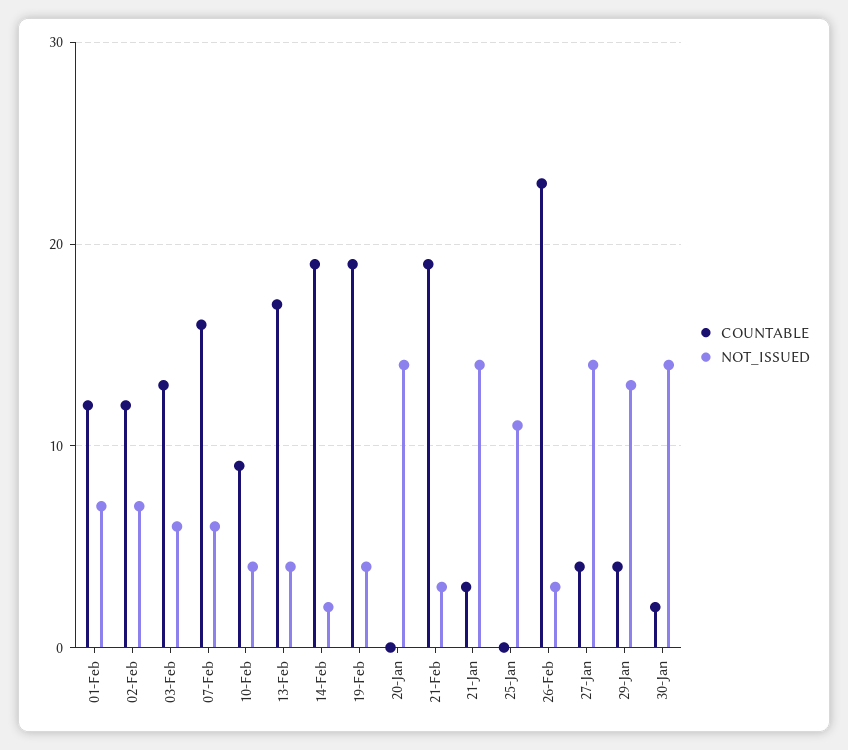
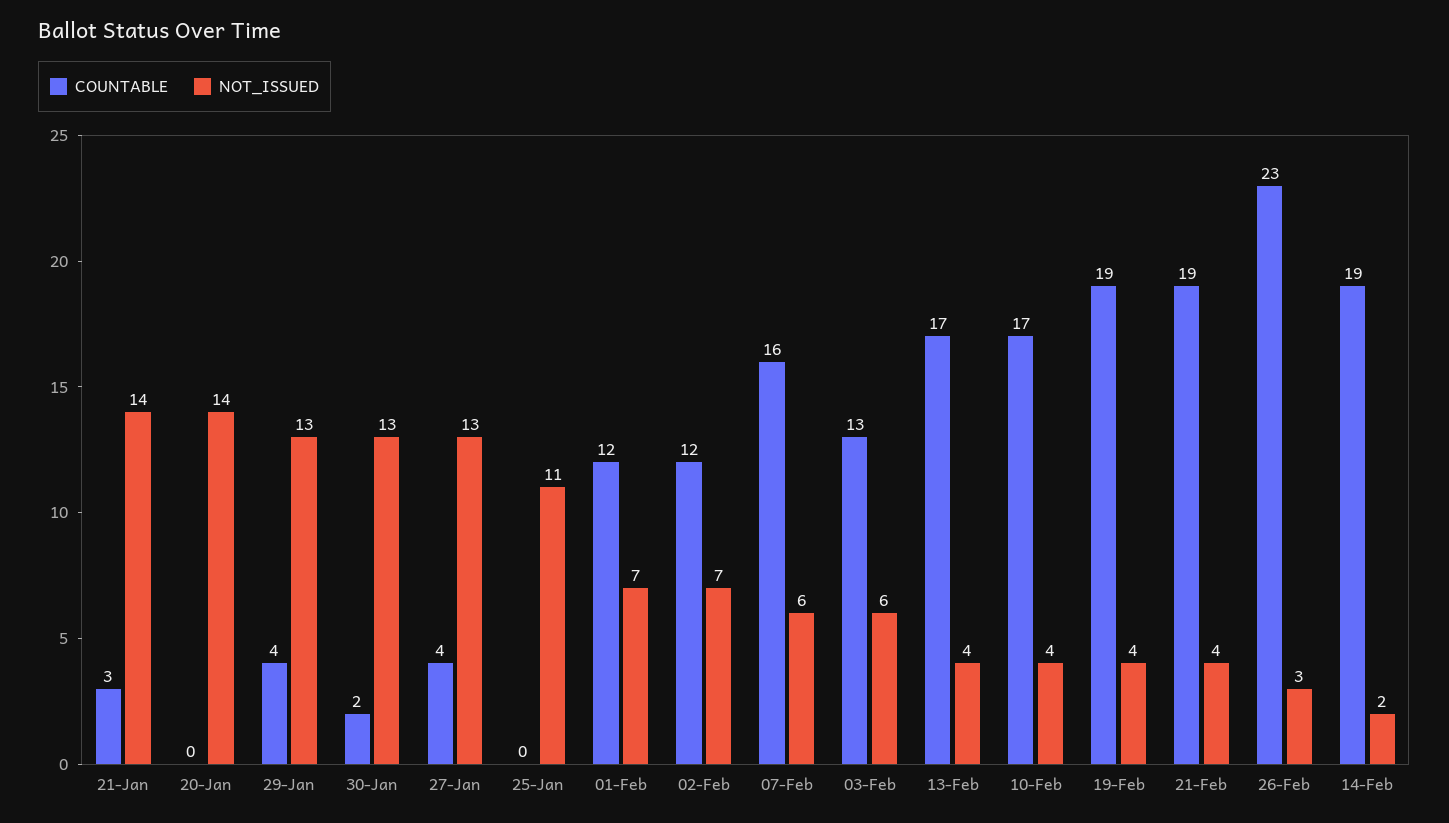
COUNTABLE, 10-Feb: 9 -> 17
NOT_ISSUED, 21-Feb: 3 -> 4
NOT_ISSUED, 27-Jan: 14 -> 13
NOT_ISSUED, 30-Jan: 14 -> 13

